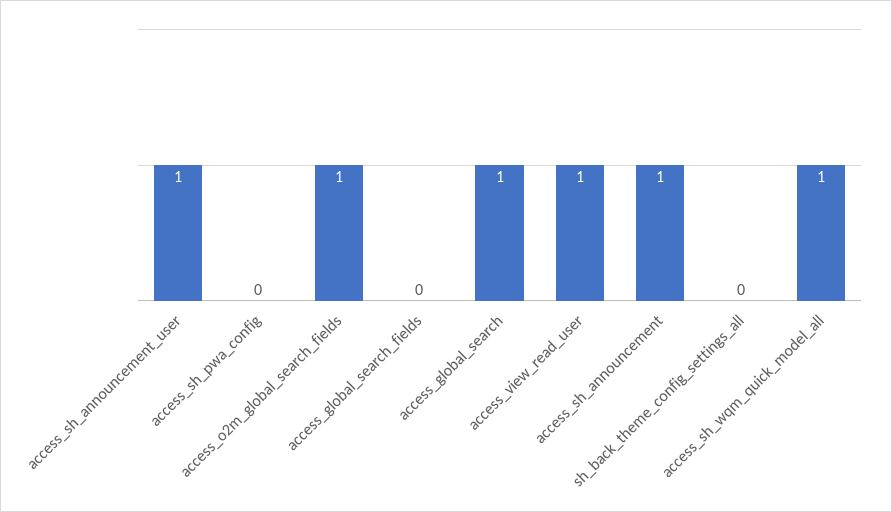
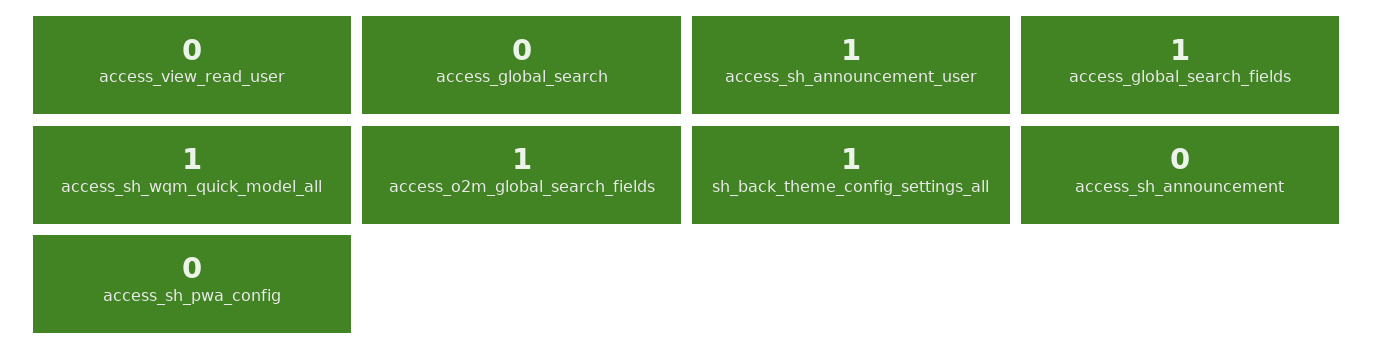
access_global_search_fields: 0 -> 1
access_global_search: 1 -> 0
access_view_read_user: 1 -> 0
access_sh_announcement: 1 -> 0
sh_back_theme_config_settings_all: 0 -> 1

